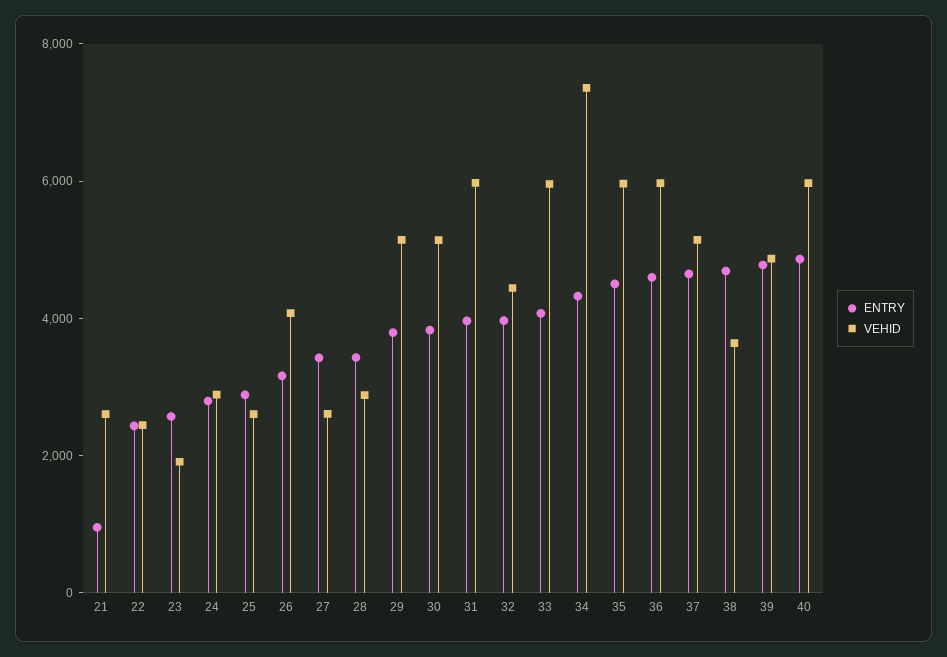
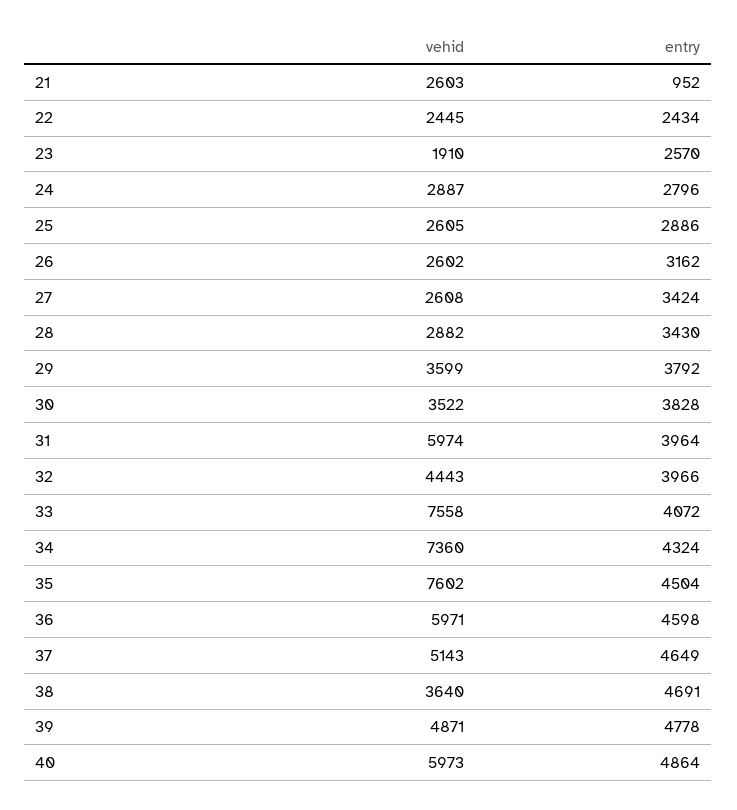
VEHID, 26: 4000 -> 2602
VEHID, 29: 5000 -> 3599
VEHID, 30: 5000 -> 3522
VEHID, 33: 6000 -> 7558
VEHID, 35: 6000 -> 7602

